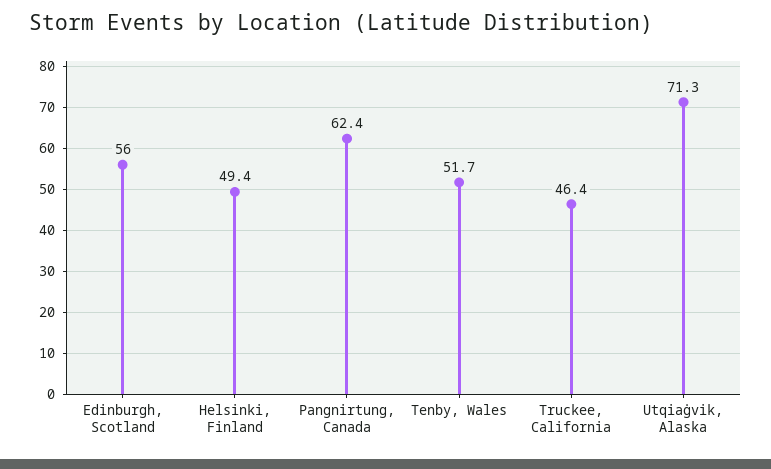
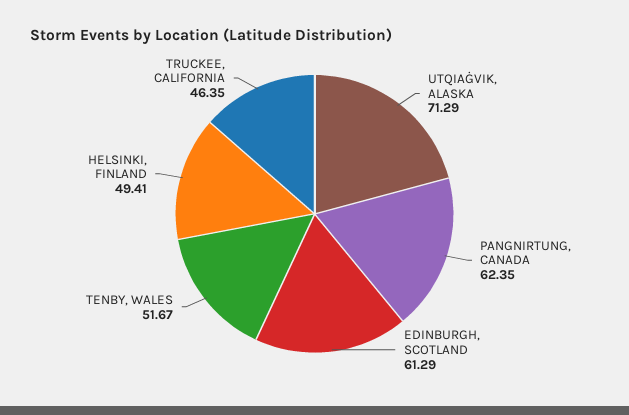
Edinburgh, Scotland: 56 -> 61.29

